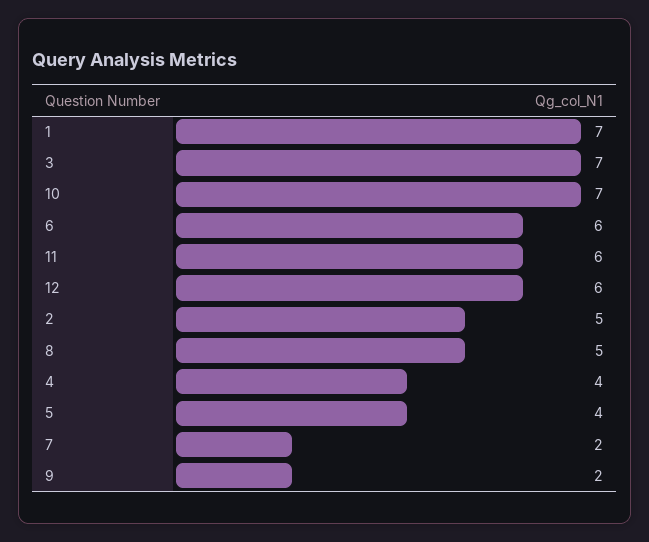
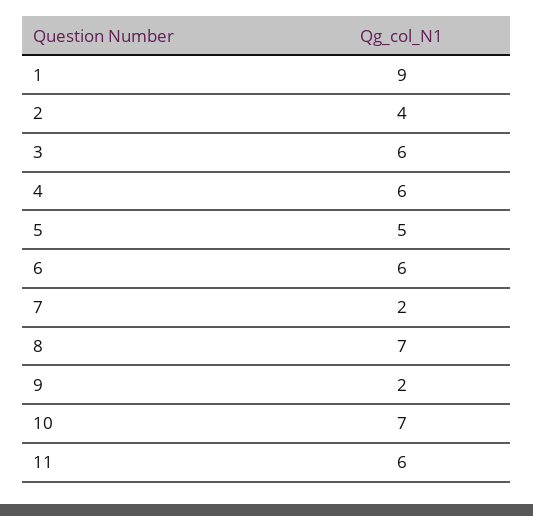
1: 7 -> 9
3: 7 -> 6
12: 6 -> none
2: 5 -> 4
8: 5 -> 7
4: 4 -> 6
5: 4 -> 5

